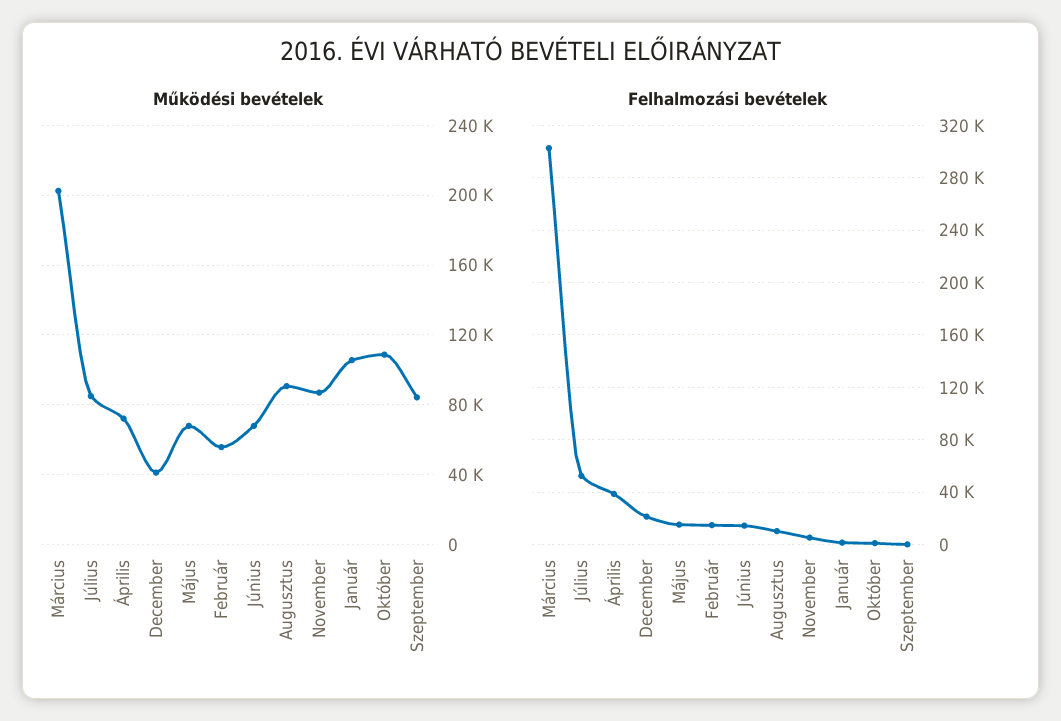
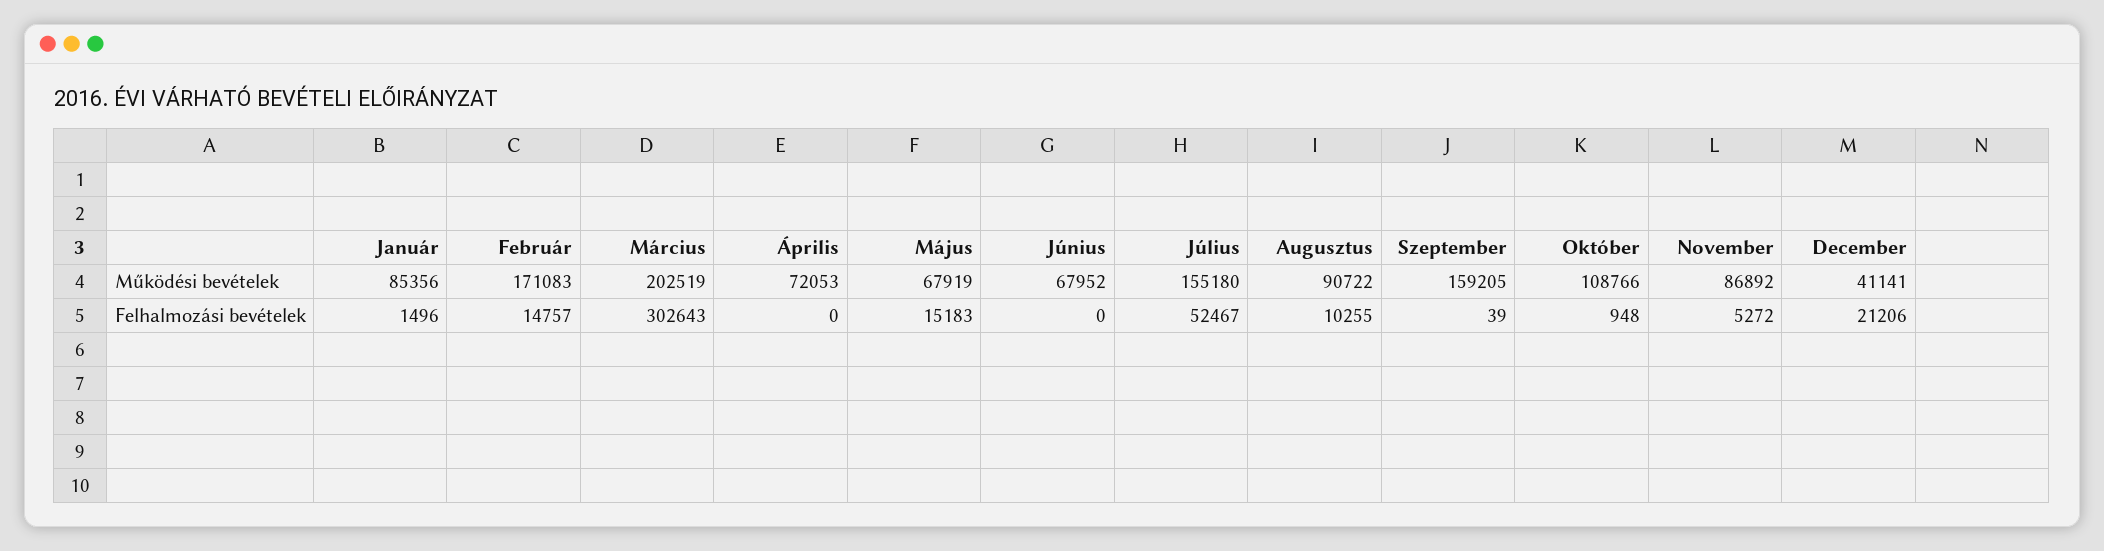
Működési bevételek, Július: 85000 -> 155180
Működési bevételek, Február: 55000 -> 171083
Működési bevételek, Január: 105000 -> 85356
Működési bevételek, Szeptember: 85000 -> 159205
Felhalmozási bevételek, Április: 40000 -> 0
Felhalmozási bevételek, Június: 15000 -> 0

